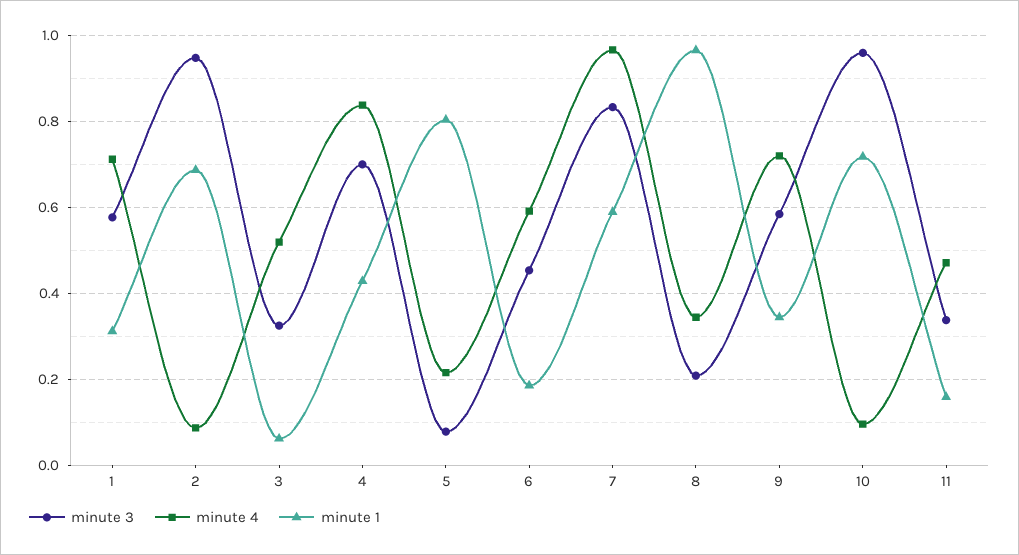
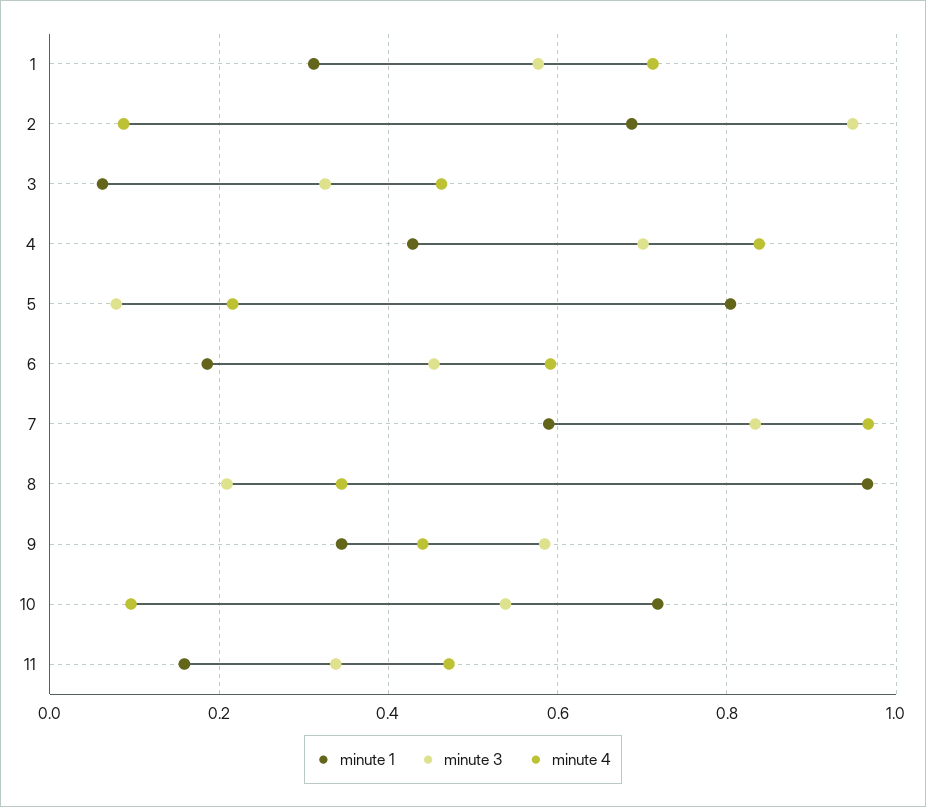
minute 4, 3: 0.52 -> 0.46
minute 4, 9: 0.72 -> 0.44
minute 3, 10: 0.96 -> 0.54

